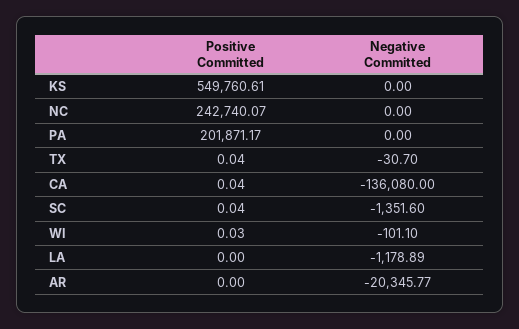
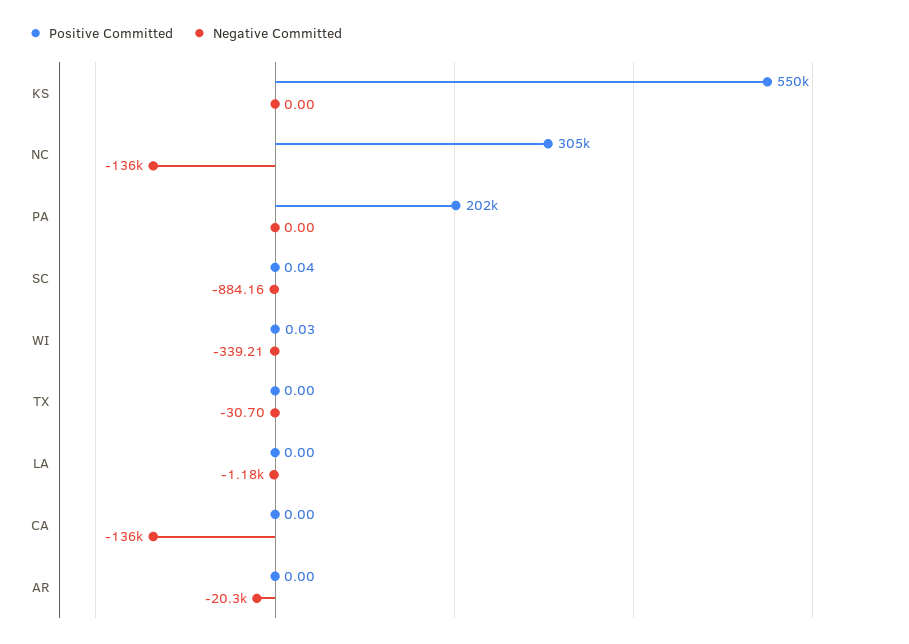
Positive Committed, NC: 242740.07 -> 305000
Negative Committed, NC: 0 -> -136000
Positive Committed, TX: 0.04 -> 0
Positive Committed, CA: 0.04 -> 0
Negative Committed, SC: -1351.6 -> -884.16
Negative Committed, WI: -101.1 -> -339.21

